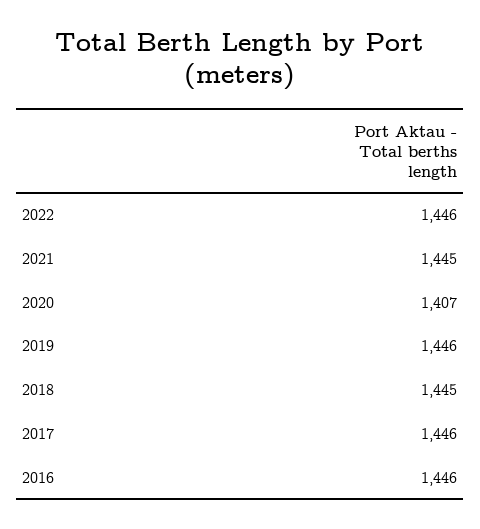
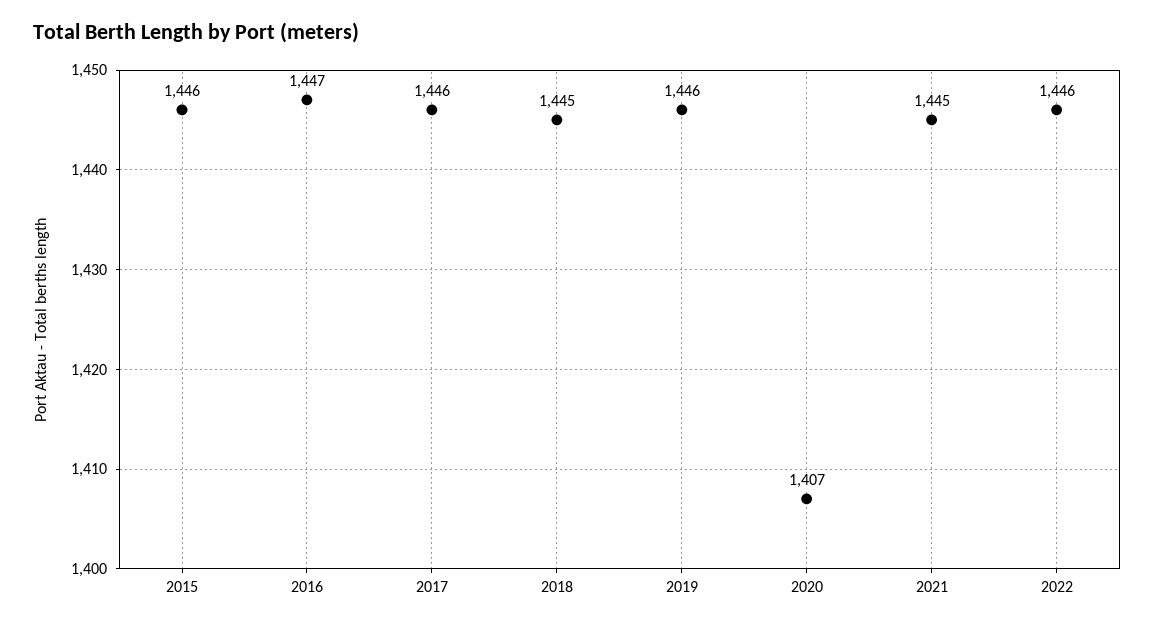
2016: 1446 -> 1447
2015: none -> 1446

